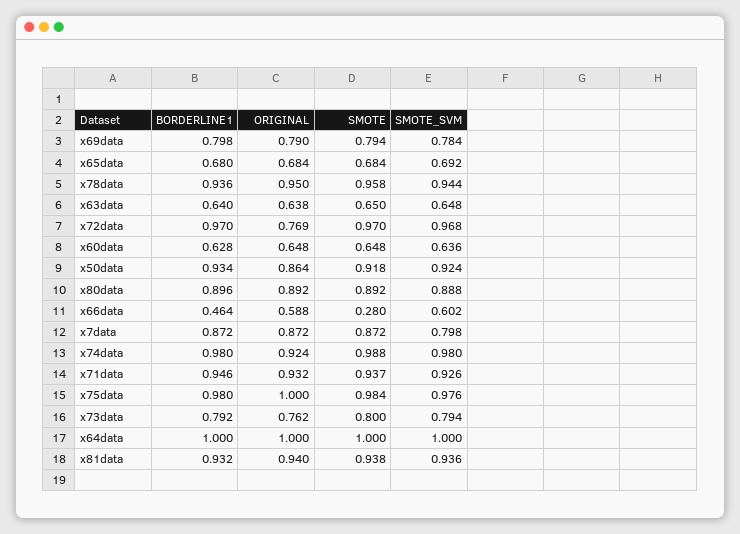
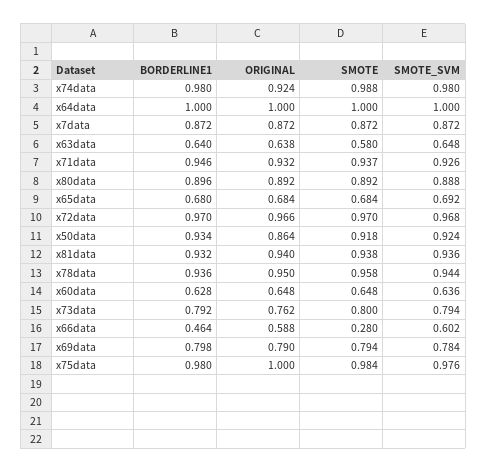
SMOTE, x63data: 0.65 -> 0.58
ORIGINAL, x72data: 0.769 -> 0.966
SMOTE_SVM, x7data: 0.798 -> 0.872

